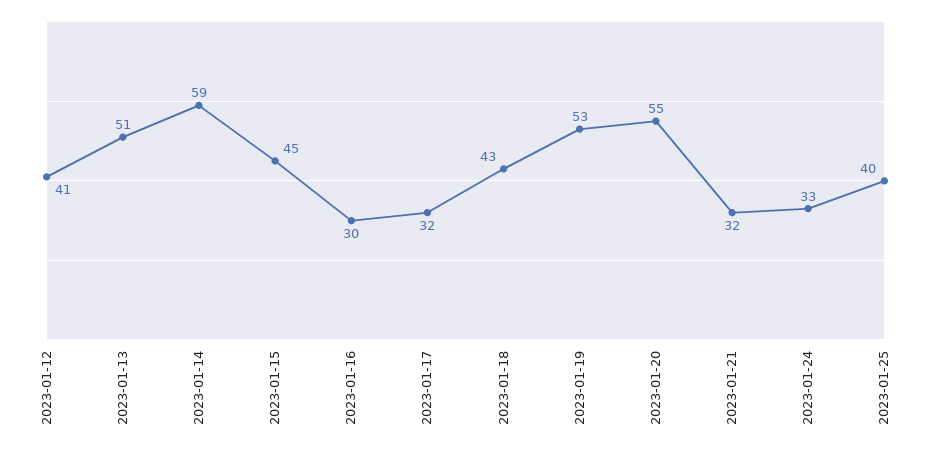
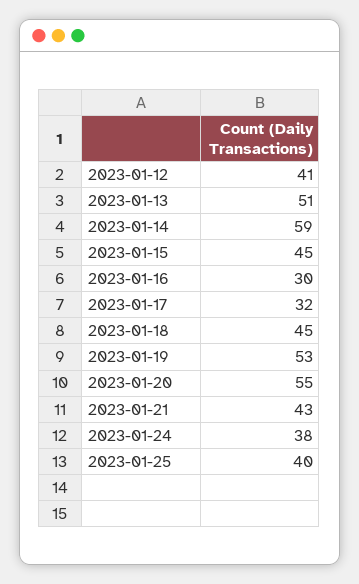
2023-01-18: 43 -> 45
2023-01-21: 32 -> 43
2023-01-24: 33 -> 38

